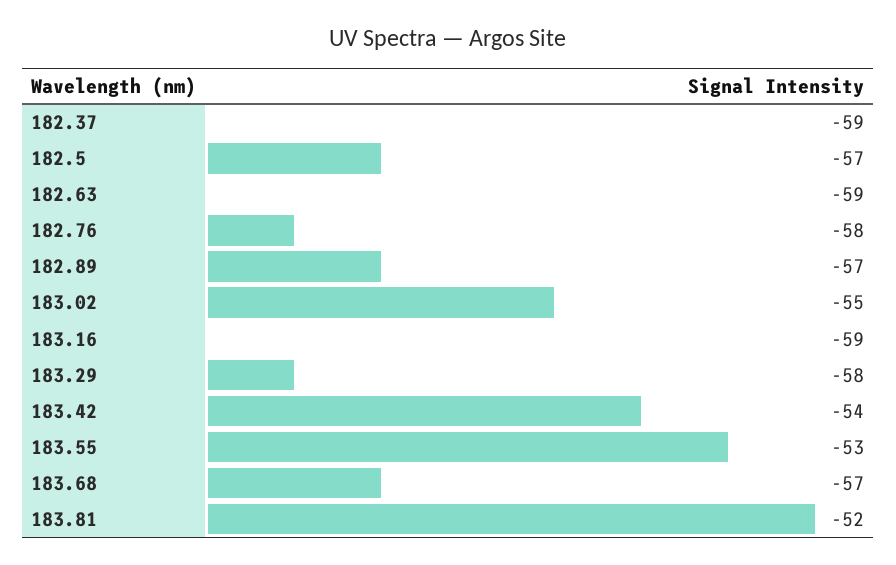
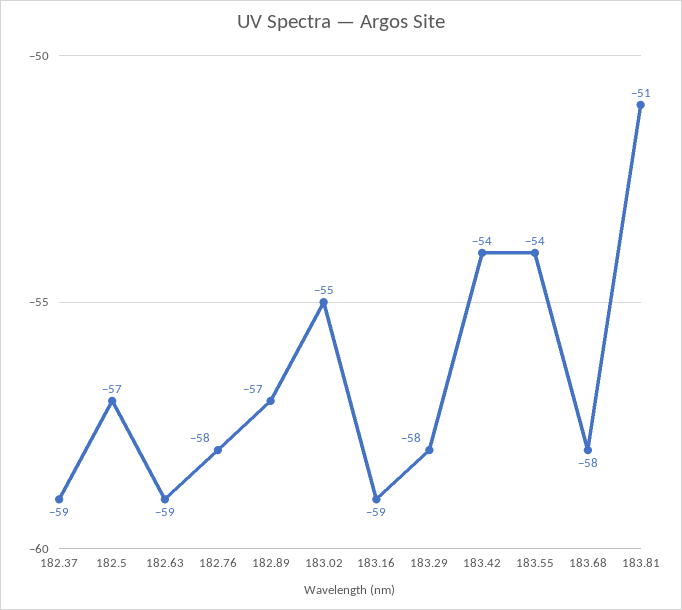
183.55: -53 -> -54
183.68: -57 -> -58
183.81: -52 -> -51

